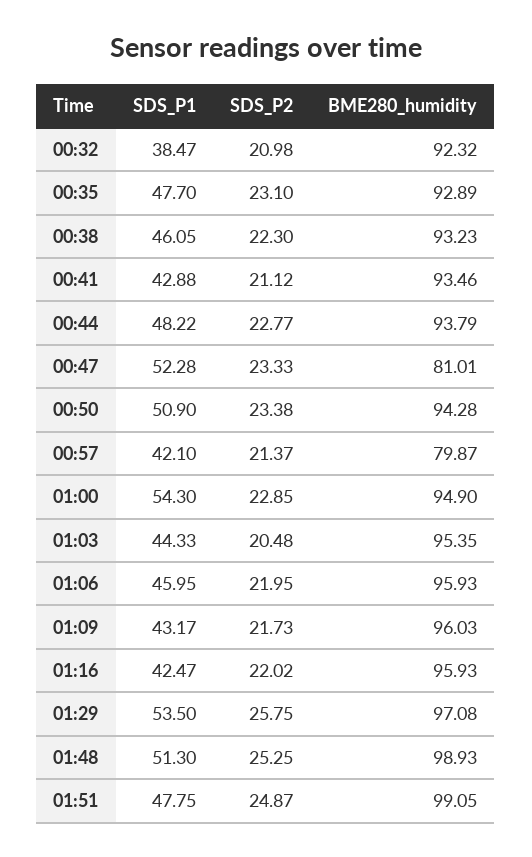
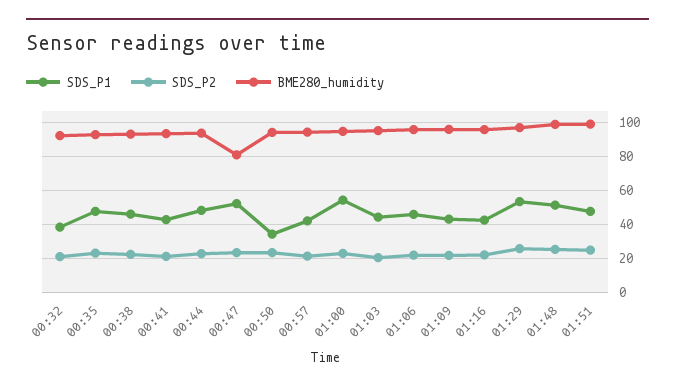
SDS_P1, 00:50: 50.9 -> 35
BME280_humidity, 00:57: 79.87 -> 95

